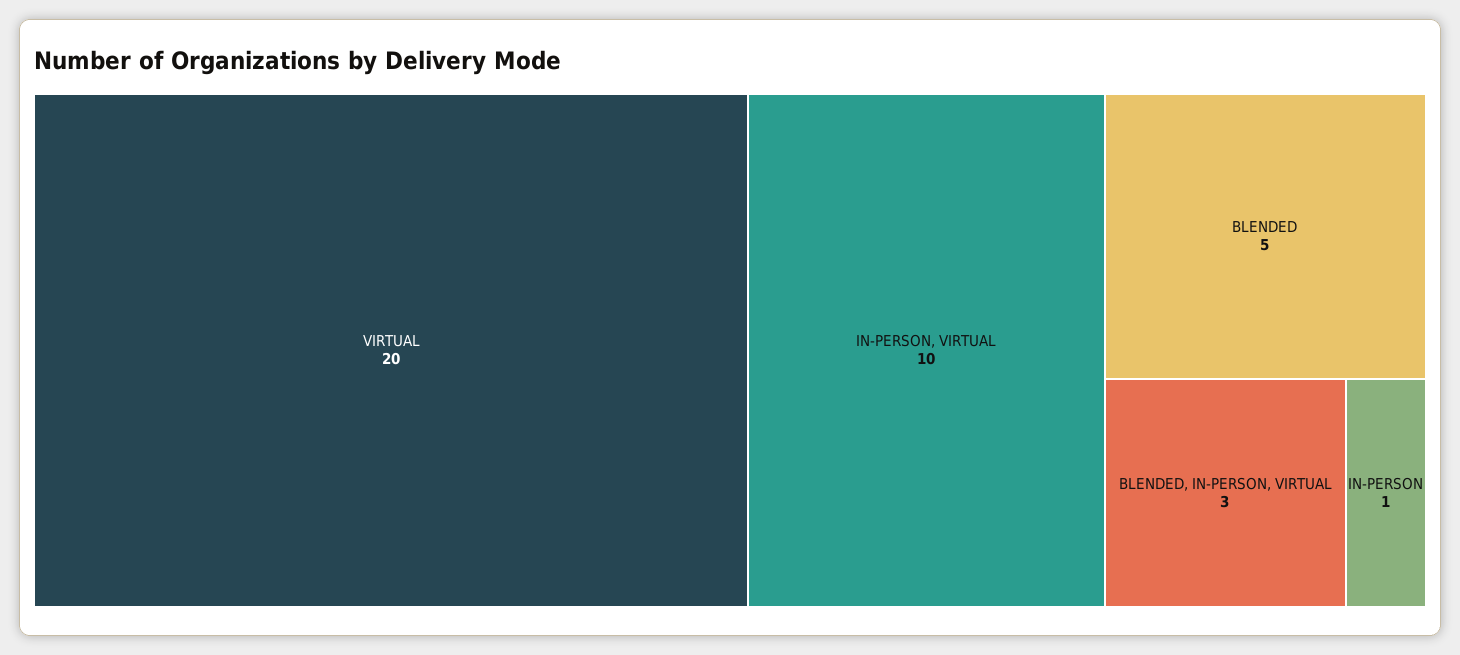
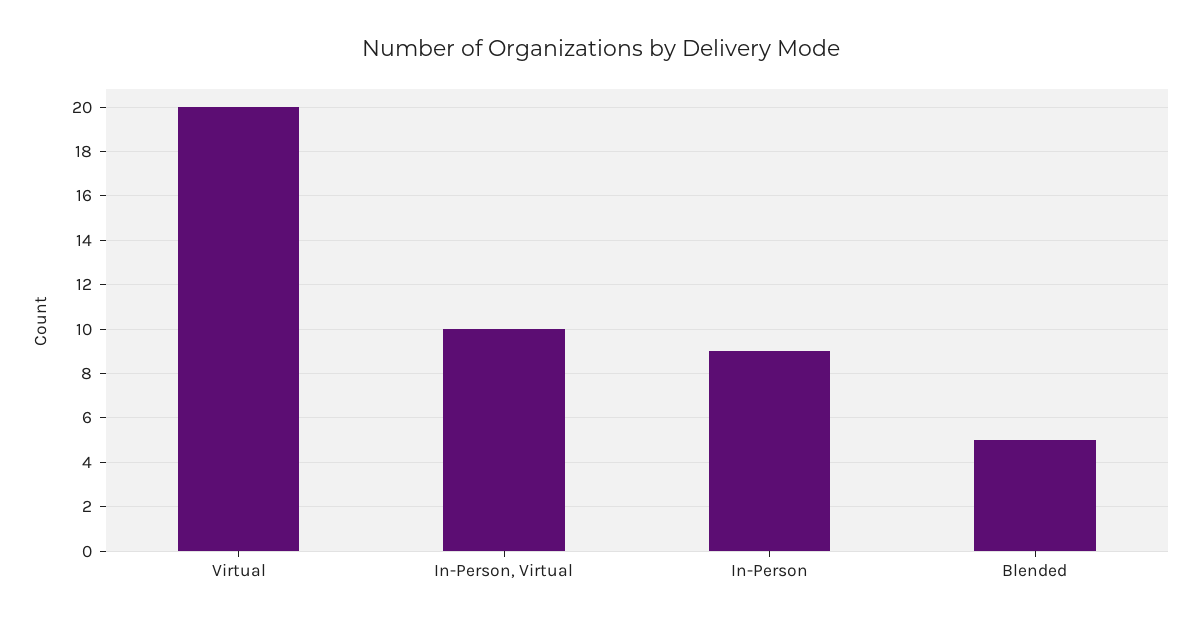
BLENDED, IN-PERSON, VIRTUAL: 3 -> none
IN-PERSON: 1 -> 9

